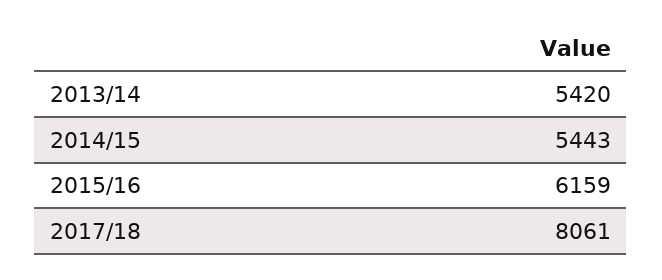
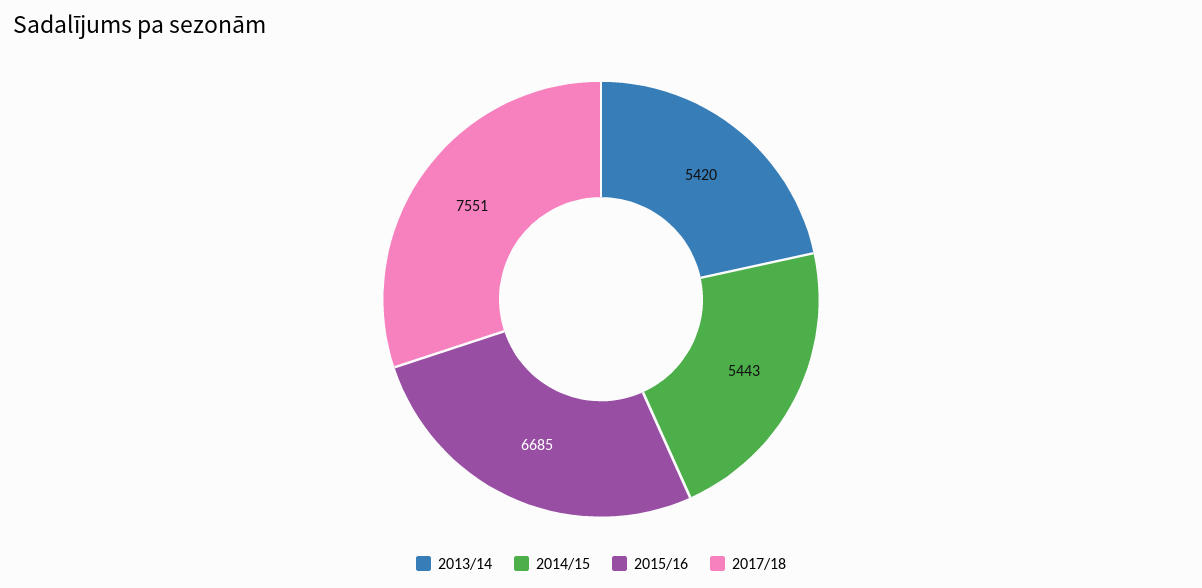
2015/16: 6159 -> 6685
2017/18: 8061 -> 7551

